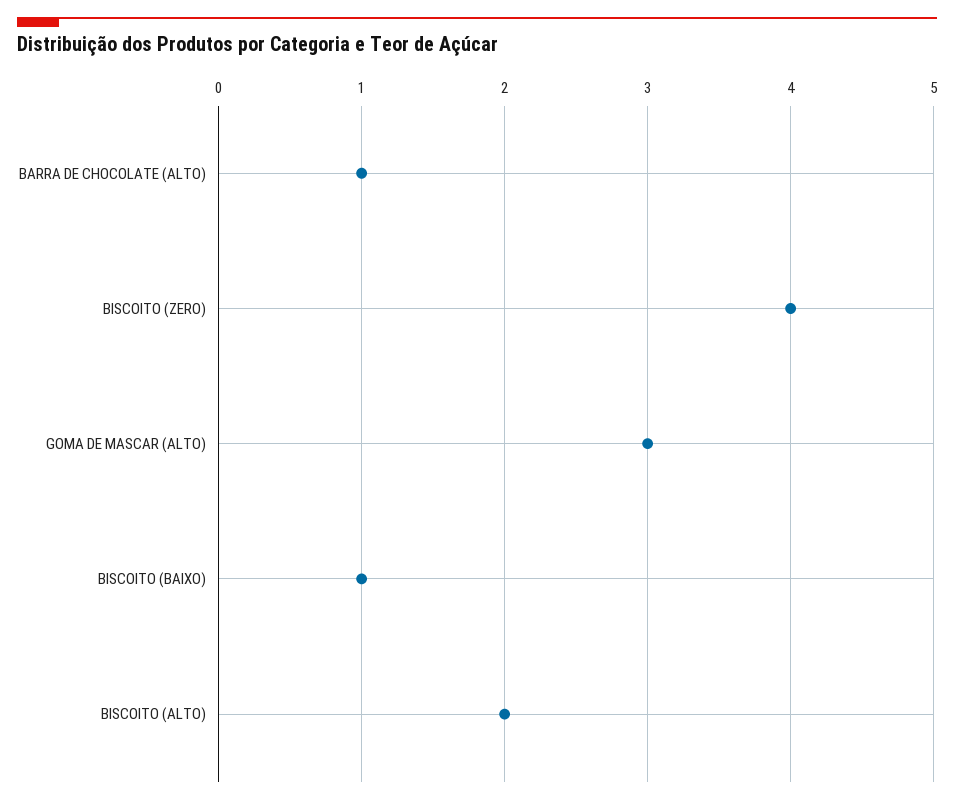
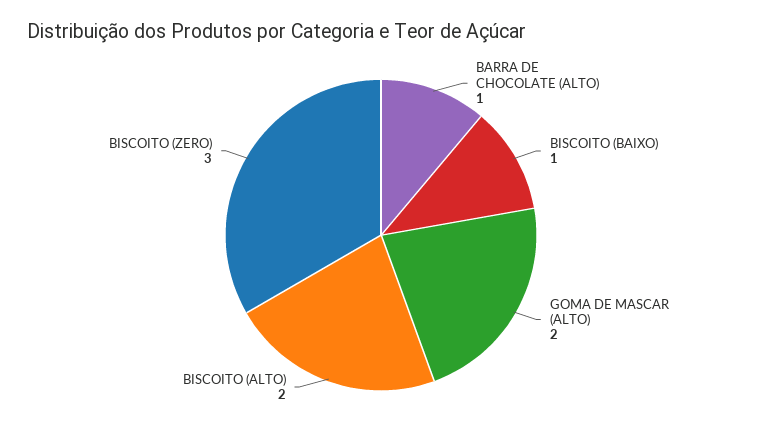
BISCOITO (ZERO): 4 -> 3
GOMA DE MASCAR (ALTO): 3 -> 2

